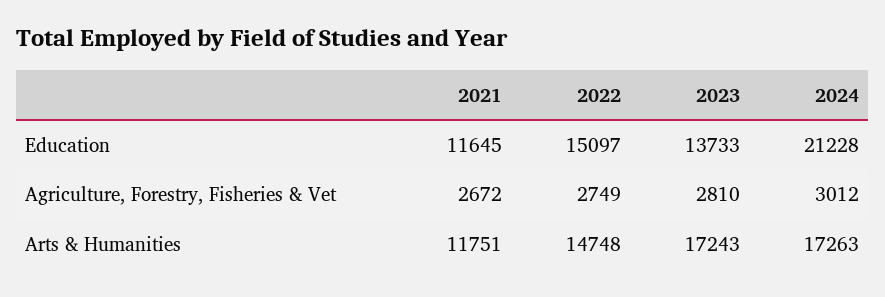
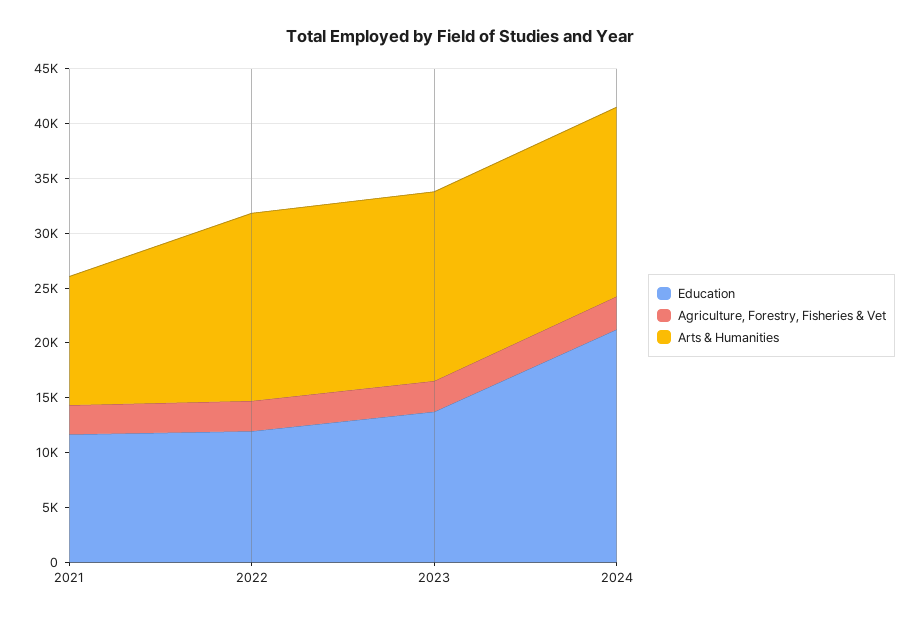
Education, 2022: 15097 -> 12000
Arts & Humanities, 2022: 14748 -> 17000

